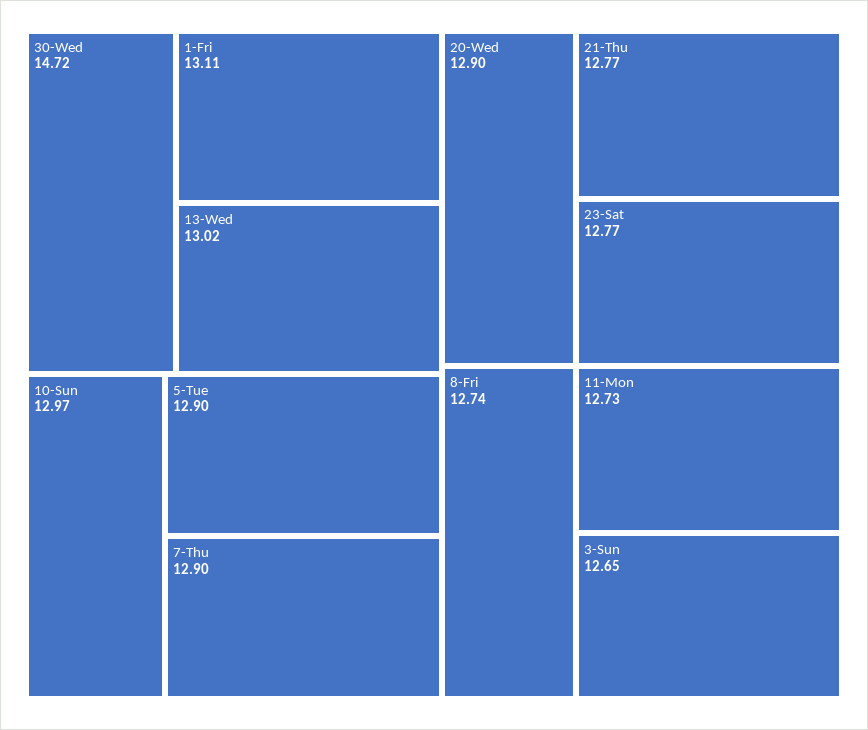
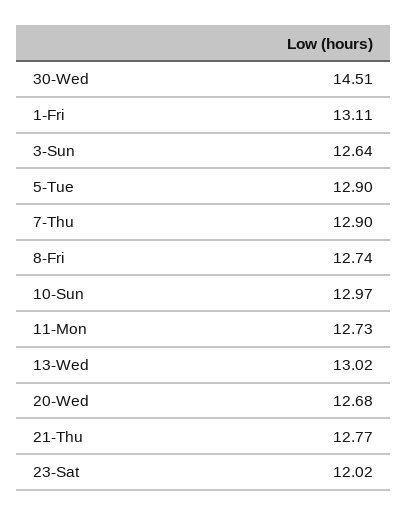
30-Wed: 14.72 -> 14.51
20-Wed: 12.9 -> 12.68
23-Sat: 12.77 -> 12.02
3-Sun: 12.65 -> 12.64

